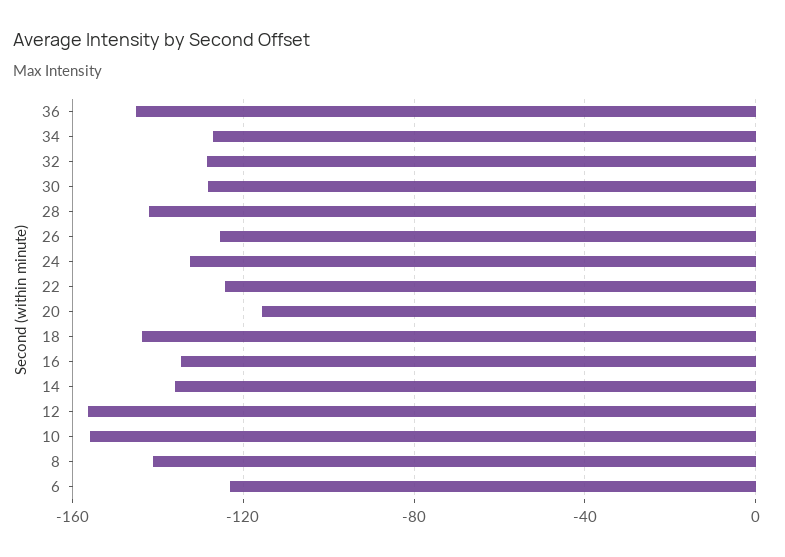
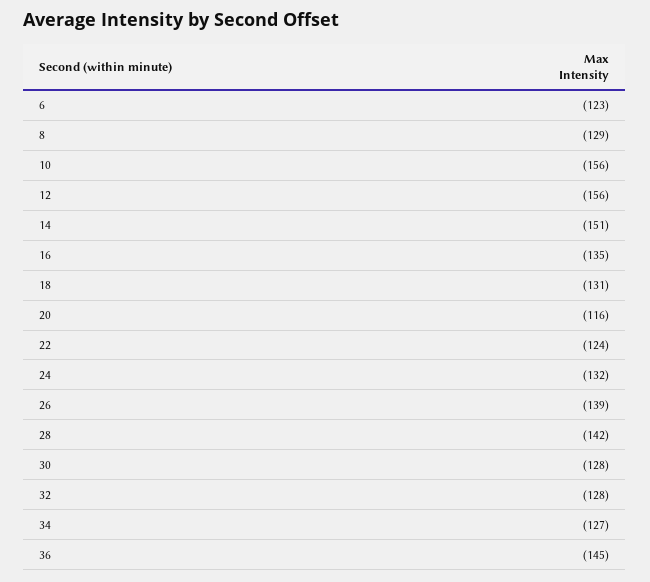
26: -125 -> -139
18: -145 -> -131
14: -135 -> -151
8: -140 -> -129

